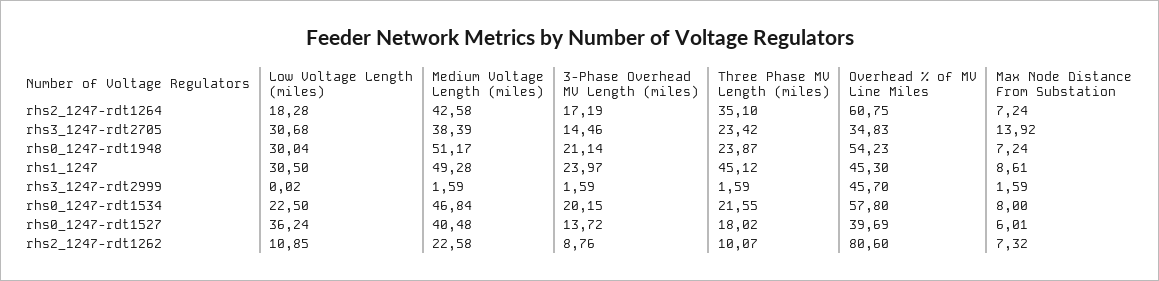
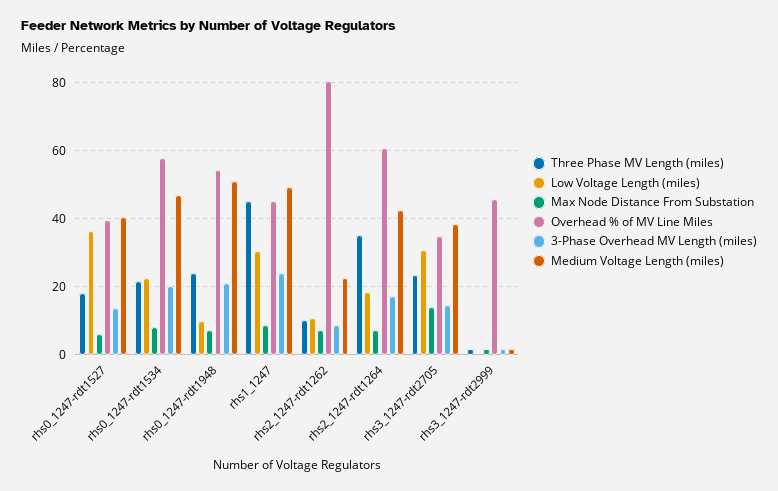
Low Voltage Length (miles), rhs0_1247-rdt1948: 30.04 -> 10

